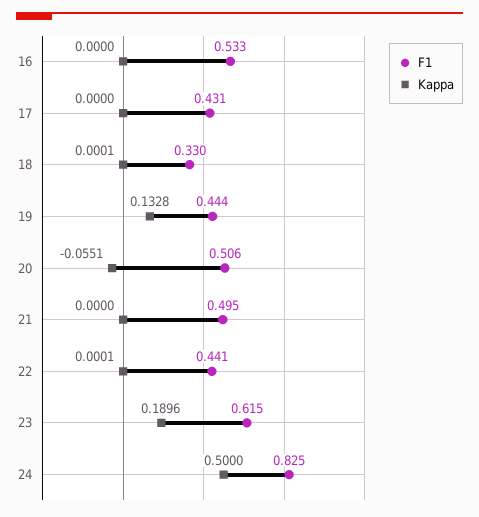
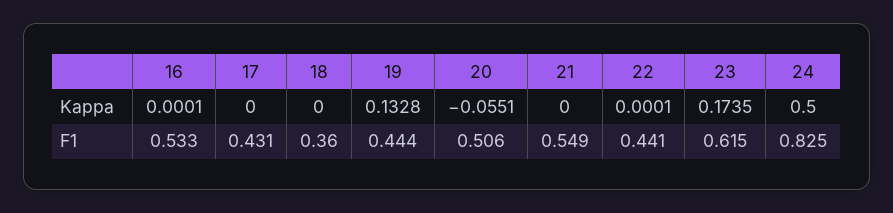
Kappa, 16: 0 -> 0.0001
F1, 18: 0.33 -> 0.36
Kappa, 18: 0.0001 -> 0
F1, 21: 0.495 -> 0.549
Kappa, 23: 0.1896 -> 0.1735

